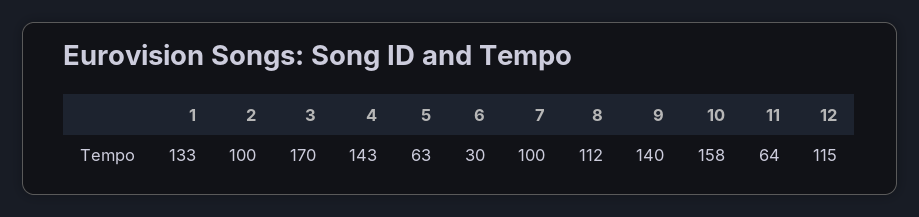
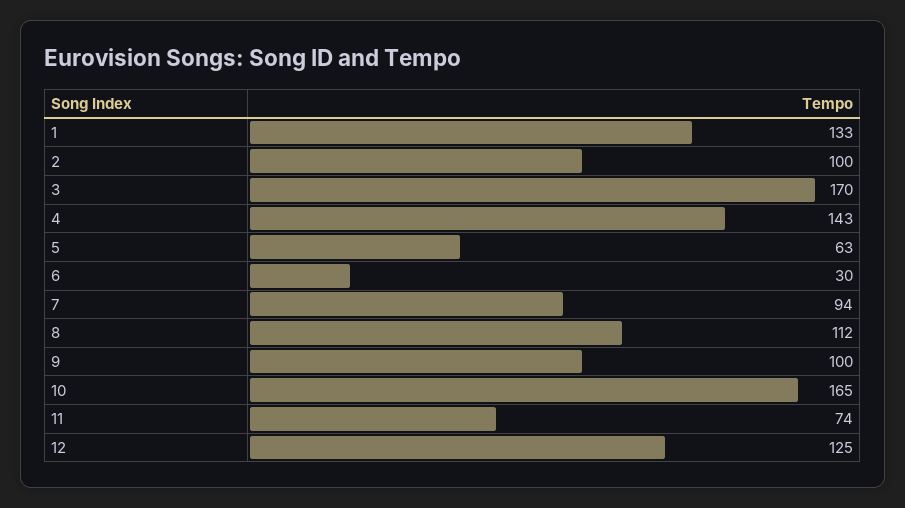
7: 100 -> 94
9: 140 -> 100
10: 158 -> 165
11: 64 -> 74
12: 115 -> 125

